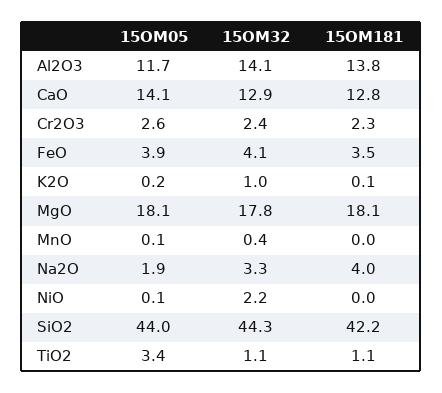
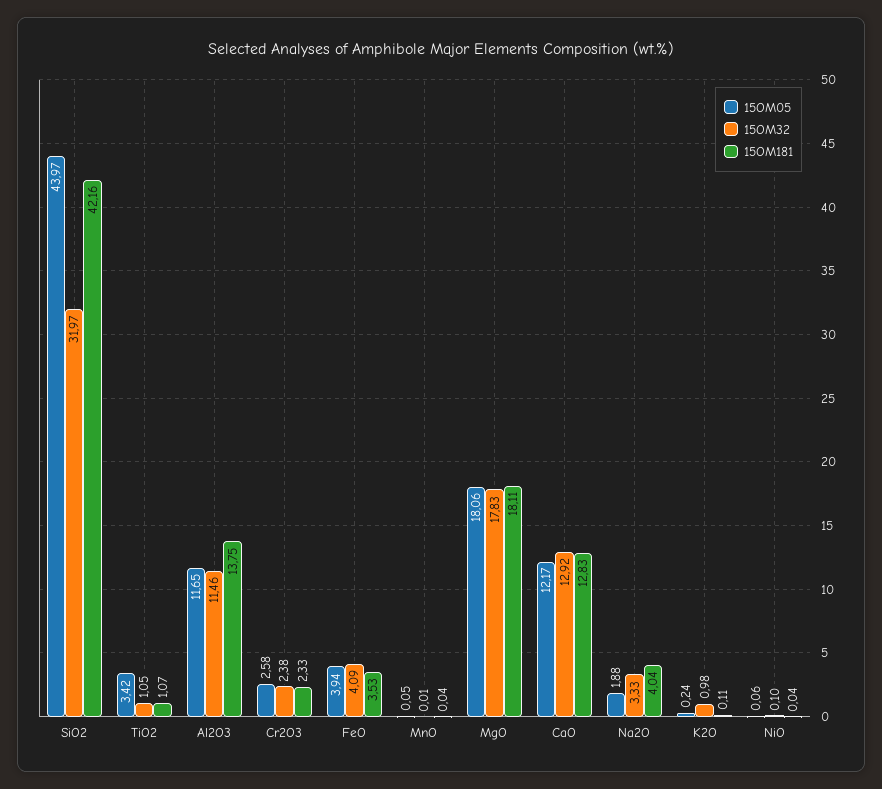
15OM32, Al2O3: 14.1 -> 11.46
15OM05, CaO: 14.1 -> 12.17
15OM32, MnO: 0.4 -> 0.01
15OM32, NiO: 2.2 -> 0.1
15OM32, SiO2: 44.3 -> 31.97

